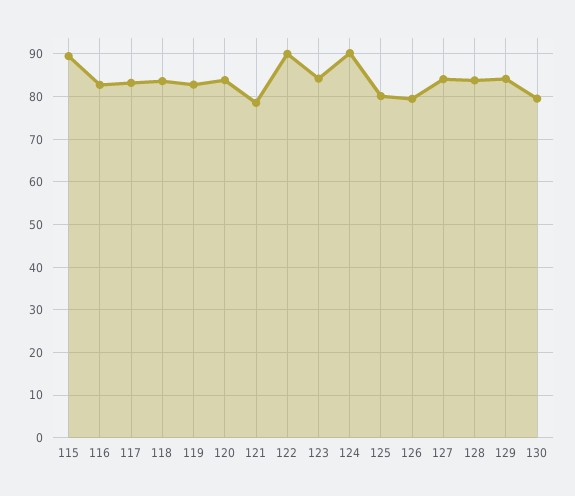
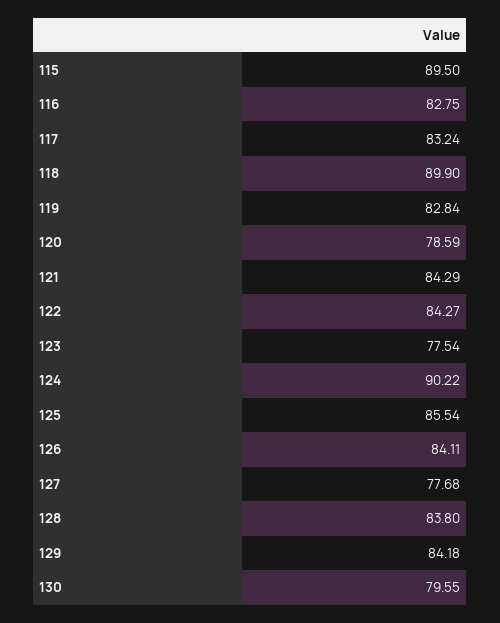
118: 84 -> 89.9
120: 84 -> 78.59
121: 78 -> 84.29
122: 90 -> 84.27
123: 84 -> 77.54
125: 80 -> 85.54
126: 80 -> 84.11
127: 84 -> 77.68

